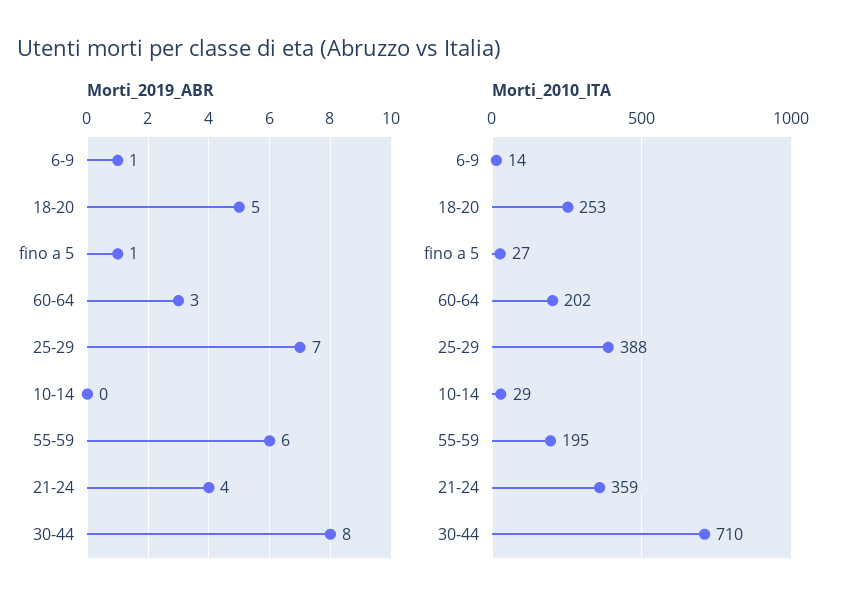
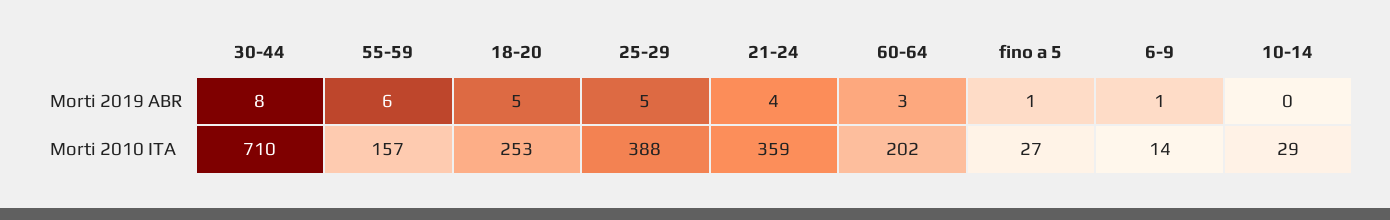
Morti_2019_ABR, 25-29: 7 -> 5
Morti_2010_ITA, 55-59: 195 -> 157

